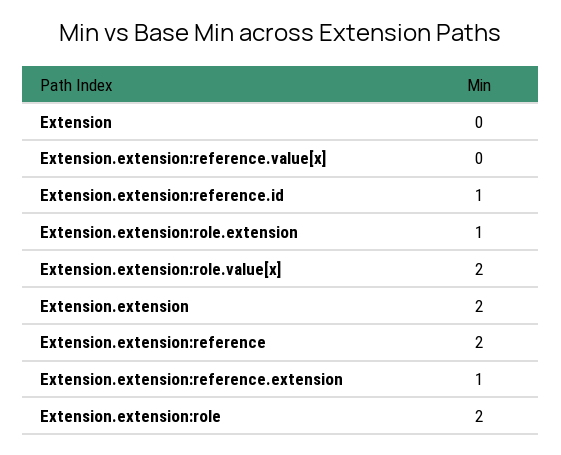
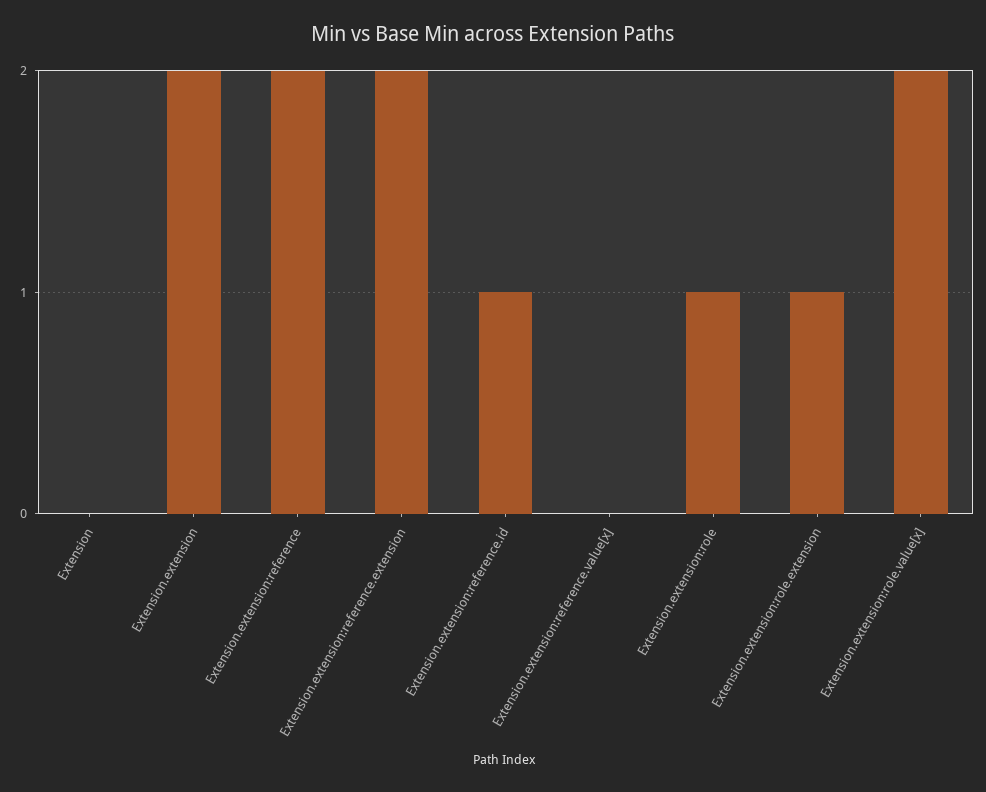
Extension.extension:reference.extension: 1 -> 2
Extension.extension:role: 2 -> 1

